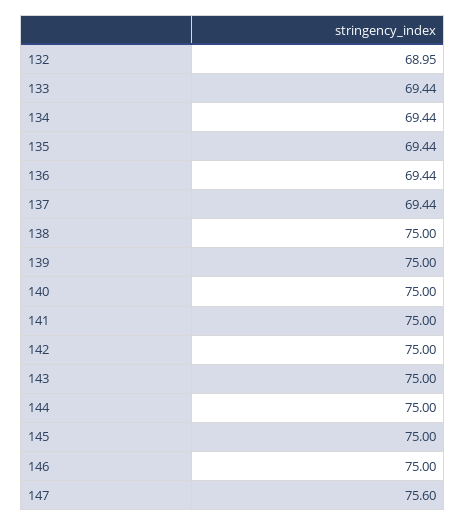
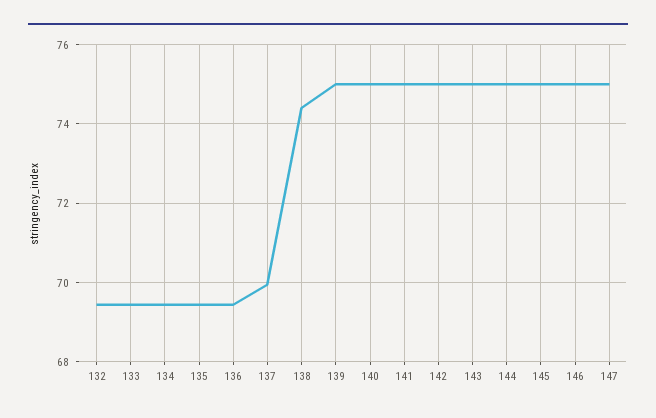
132: 68.95 -> 69.4
137: 69.44 -> 70
138: 75 -> 74.4
147: 75.6 -> 75

